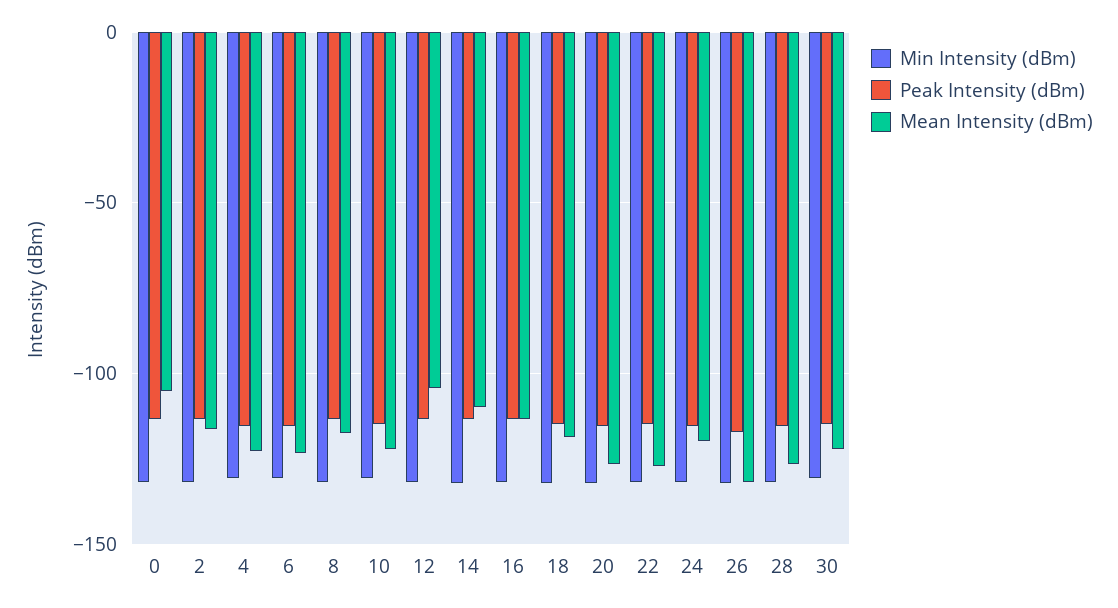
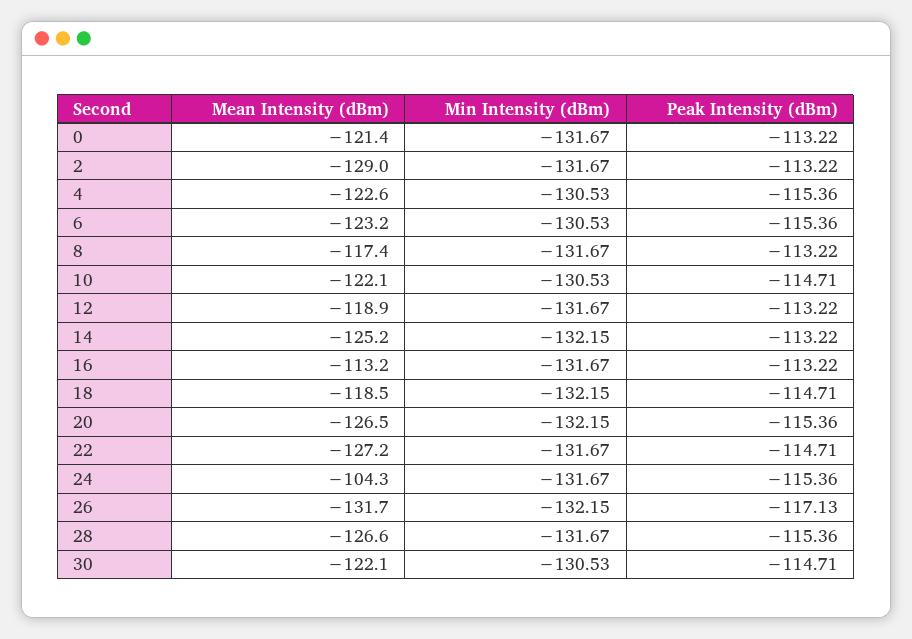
Mean Intensity (dBm), 0: -105 -> -121.4
Mean Intensity (dBm), 2: -115 -> -129
Mean Intensity (dBm), 12: -105 -> -118.9
Mean Intensity (dBm), 14: -110 -> -125.2
Mean Intensity (dBm), 24: -120 -> -104.3

